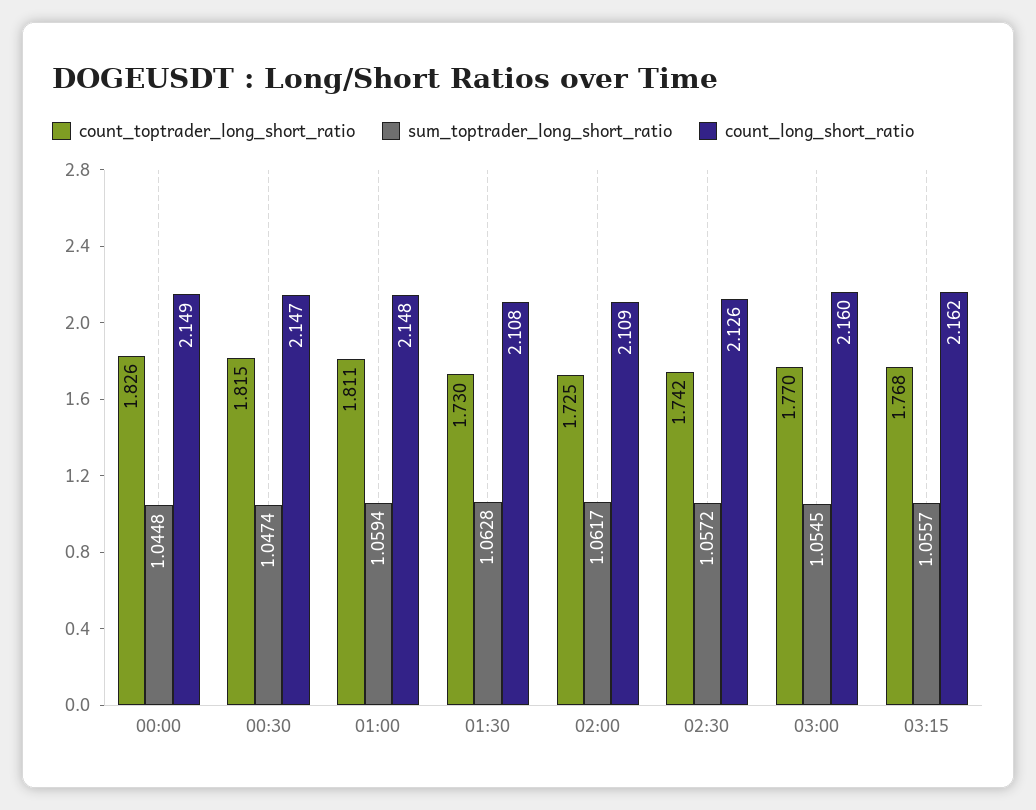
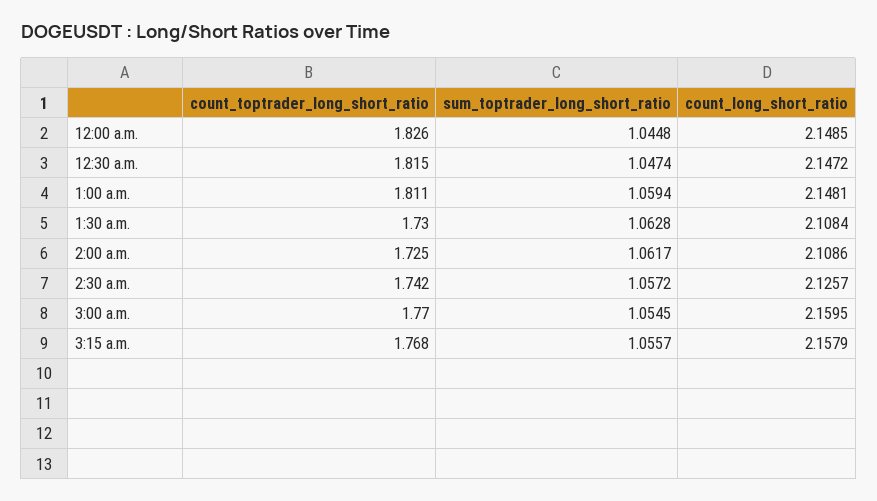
count_long_short_ratio, 03:15: 2.162 -> 2.1579

